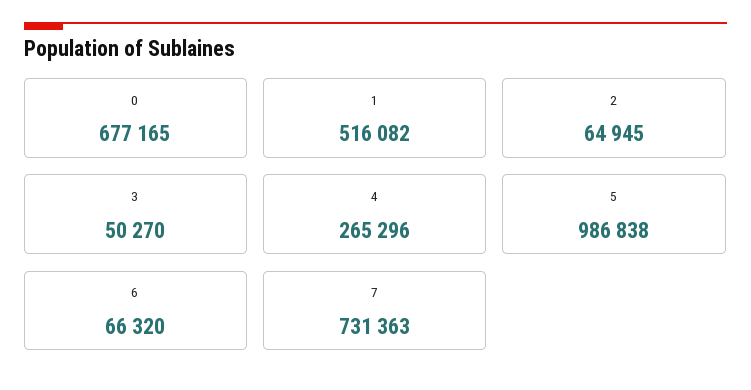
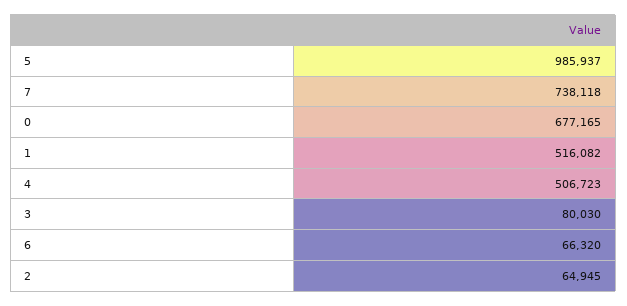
3: 50270 -> 80030
4: 265296 -> 506723
5: 986838 -> 985937
7: 731363 -> 738118

